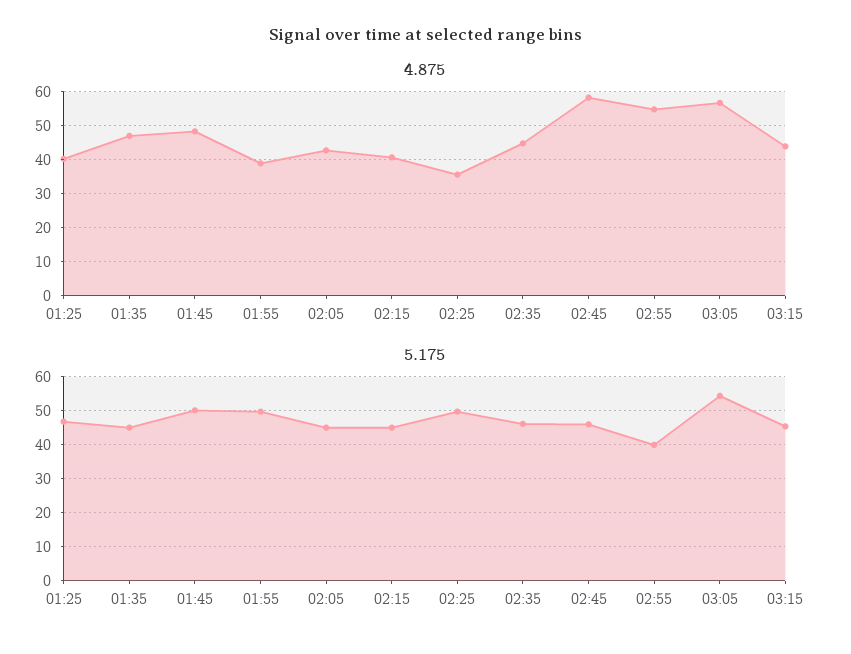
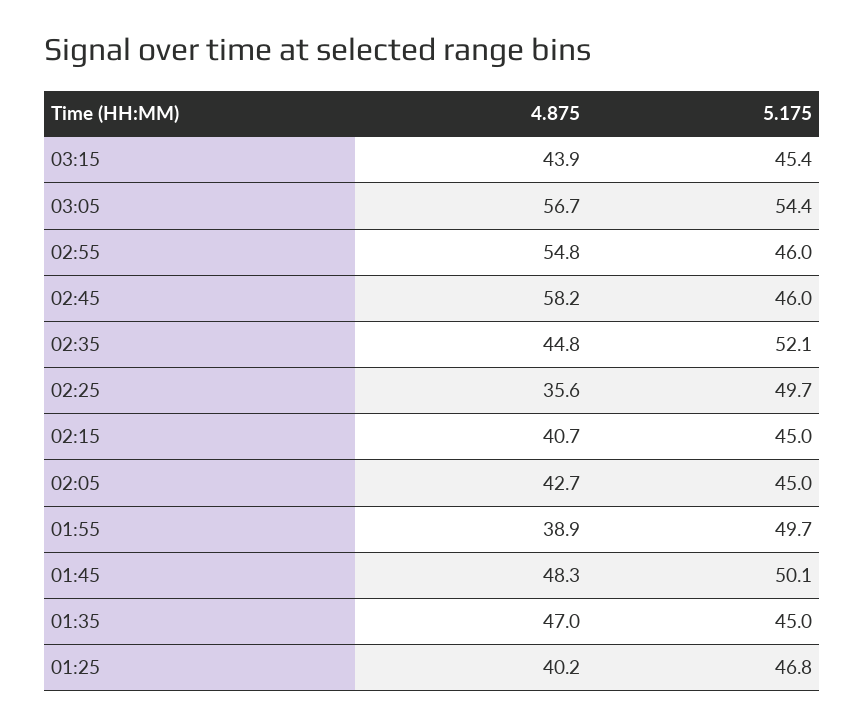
5.175, 02:35: 46 -> 52.1
5.175, 02:55: 40 -> 46

